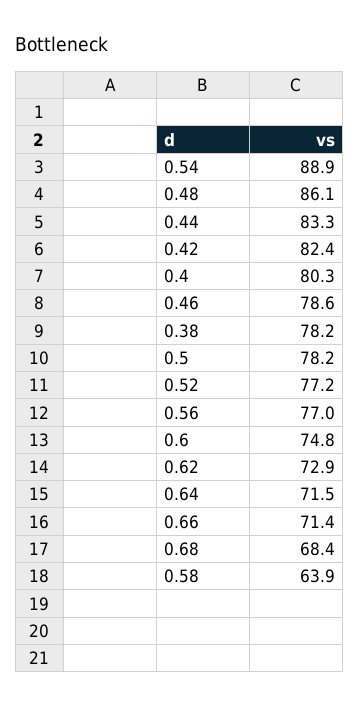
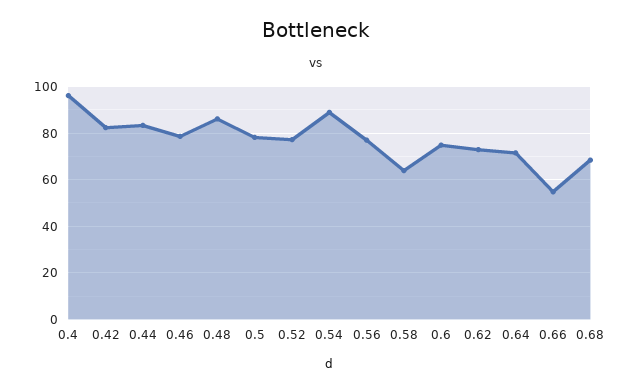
0.4: 80.3 -> 95
0.38: 78.2 -> none
0.66: 71.4 -> 55

